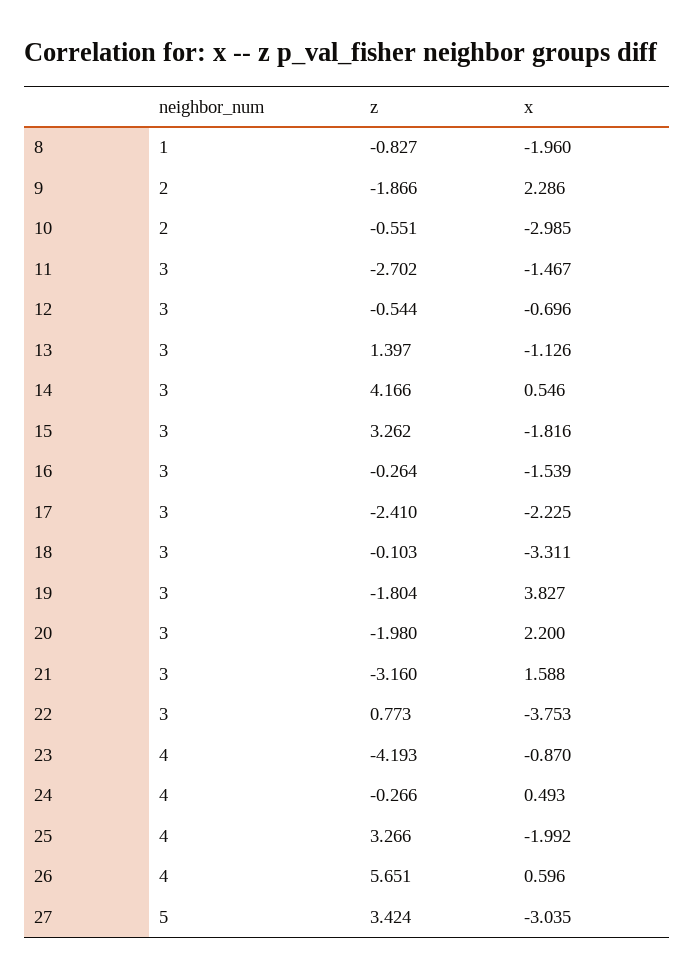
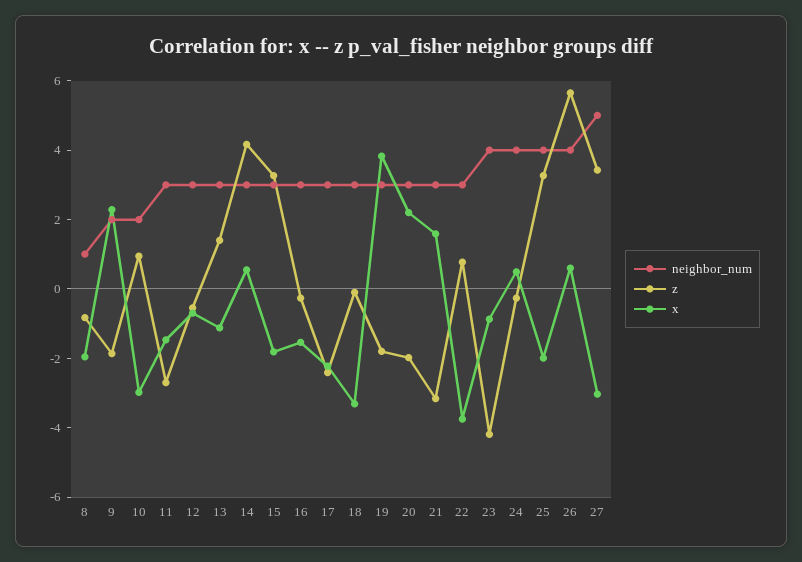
z, 10: -0.551 -> 1

